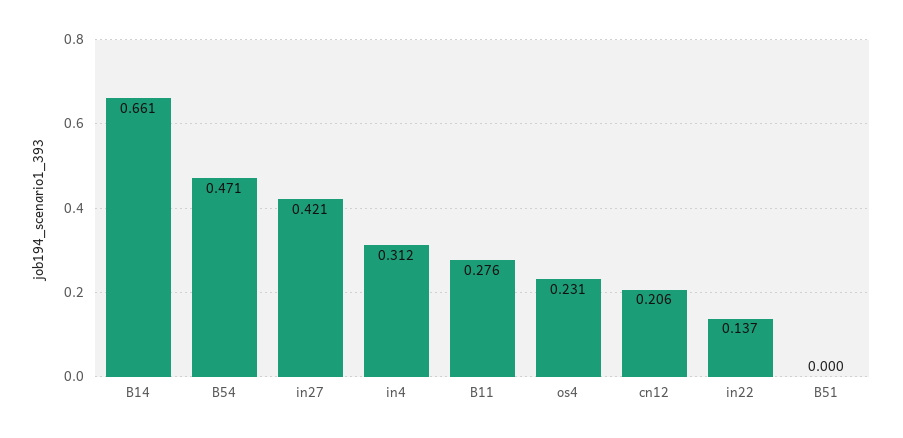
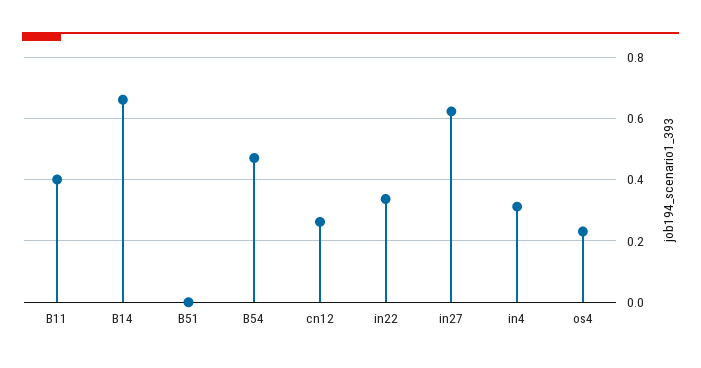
in27: 0.421 -> 0.62
B11: 0.276 -> 0.4
cn12: 0.206 -> 0.26
in22: 0.137 -> 0.34

